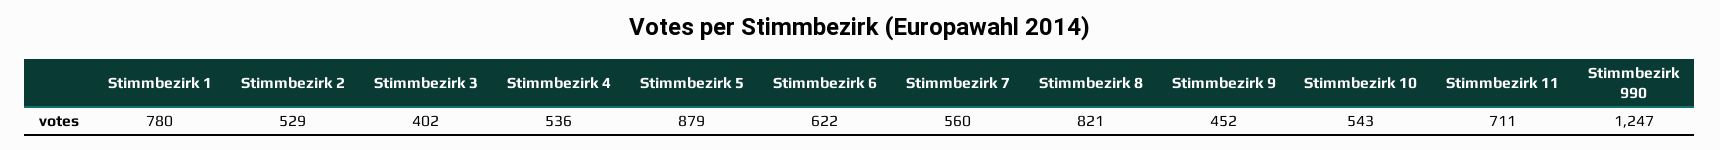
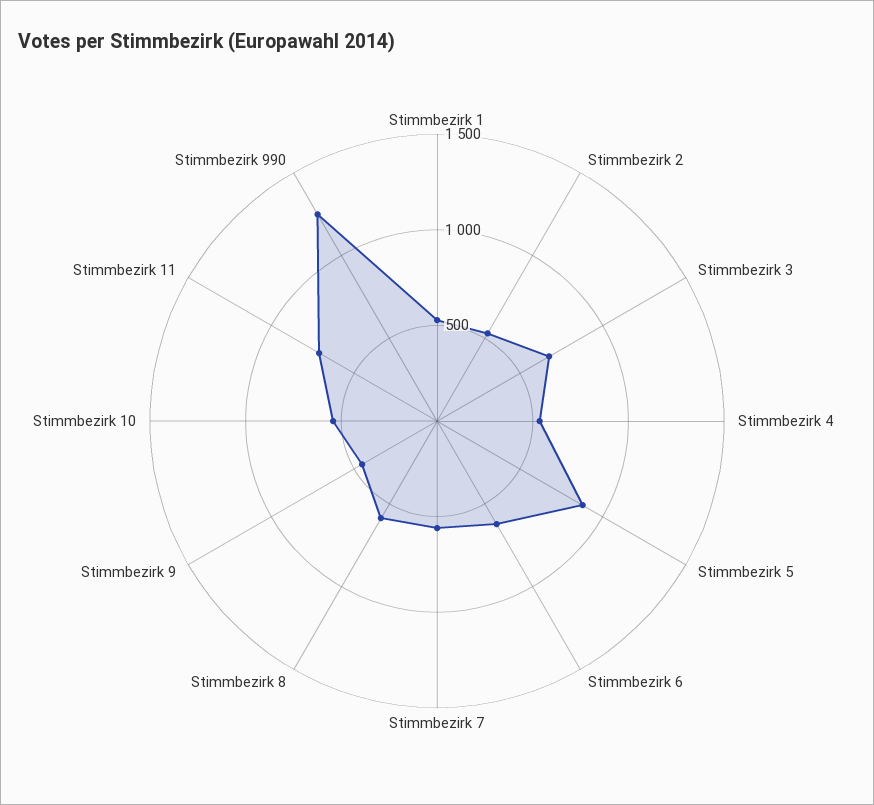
Stimmbezirk 1: 780 -> 500
Stimmbezirk 3: 402 -> 700
Stimmbezirk 8: 821 -> 600

